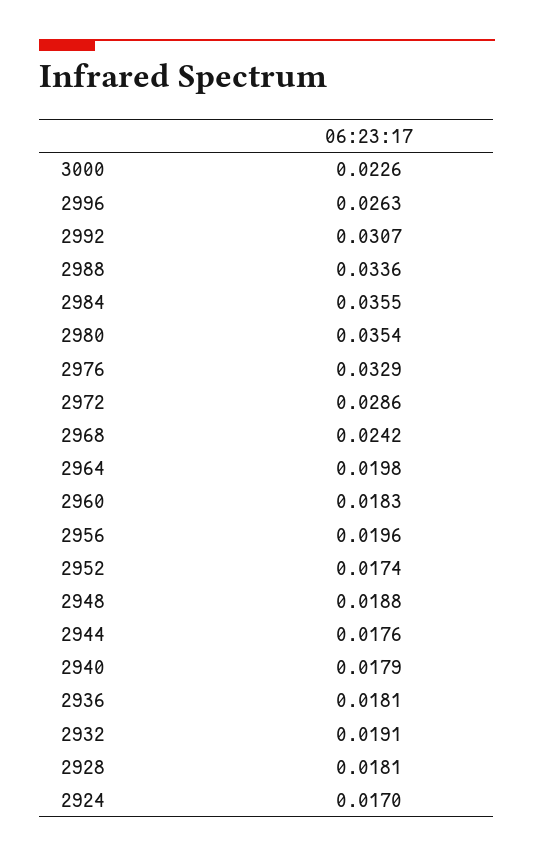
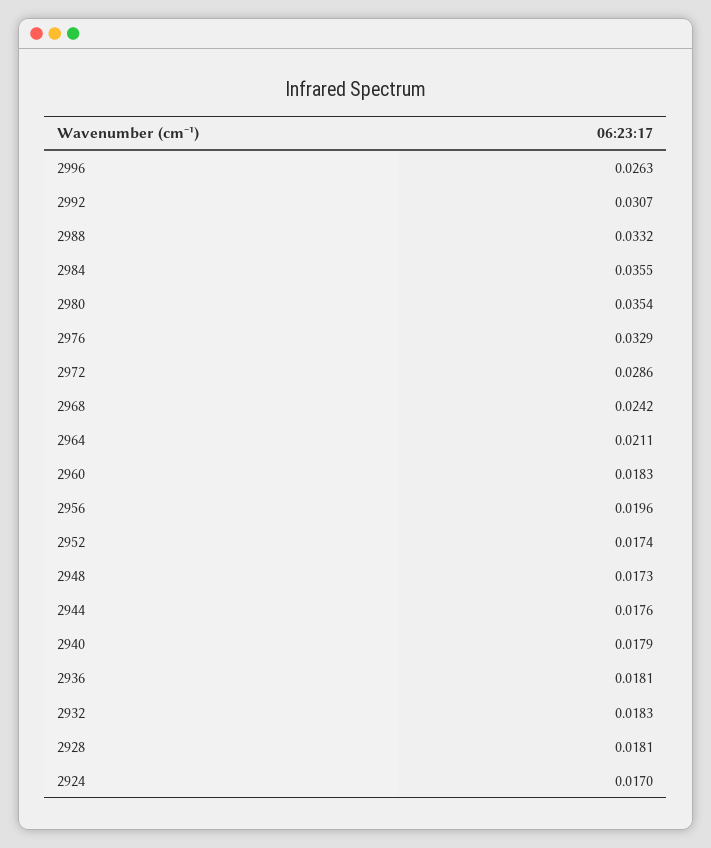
3000: 0.0226 -> none
2988: 0.0336 -> 0.0332
2964: 0.0198 -> 0.0211
2948: 0.0188 -> 0.0173
2932: 0.0191 -> 0.0183

